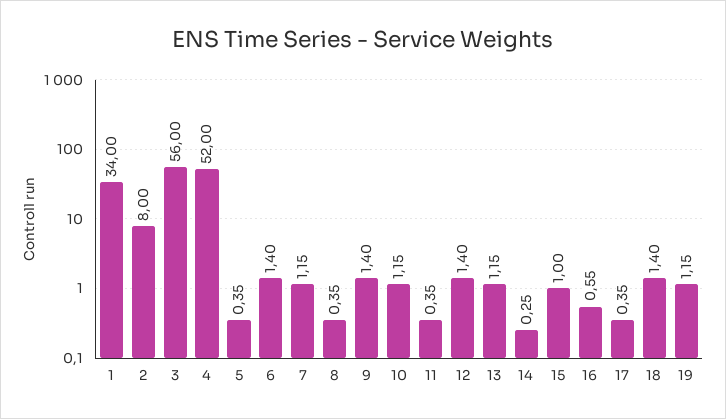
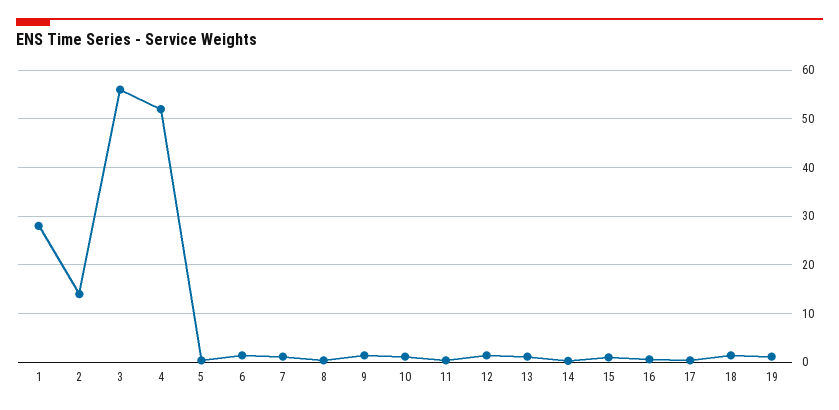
1: 34 -> 28
2: 8 -> 14

